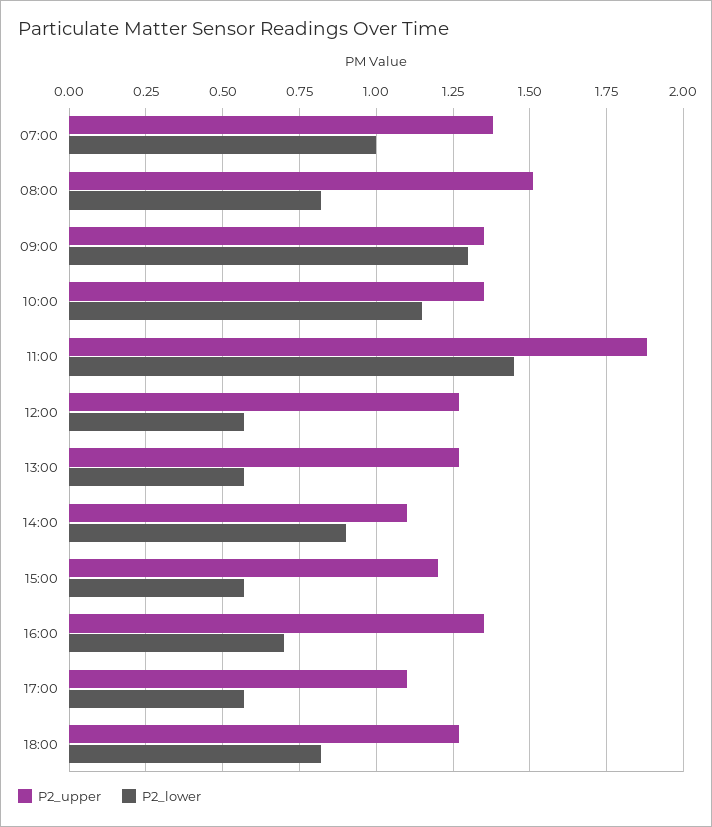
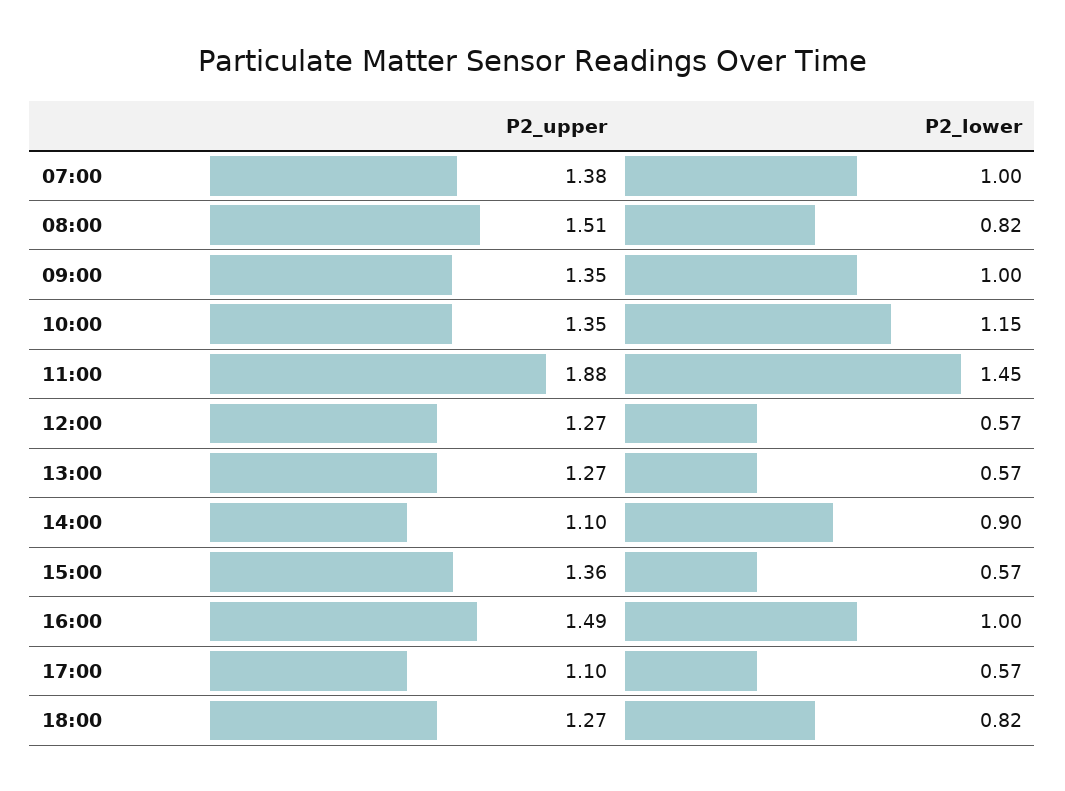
P2_lower, 09:00: 1.3 -> 1
P2_upper, 15:00: 1.2 -> 1.36
P2_upper, 16:00: 1.35 -> 1.49
P2_lower, 16:00: 0.7 -> 1

